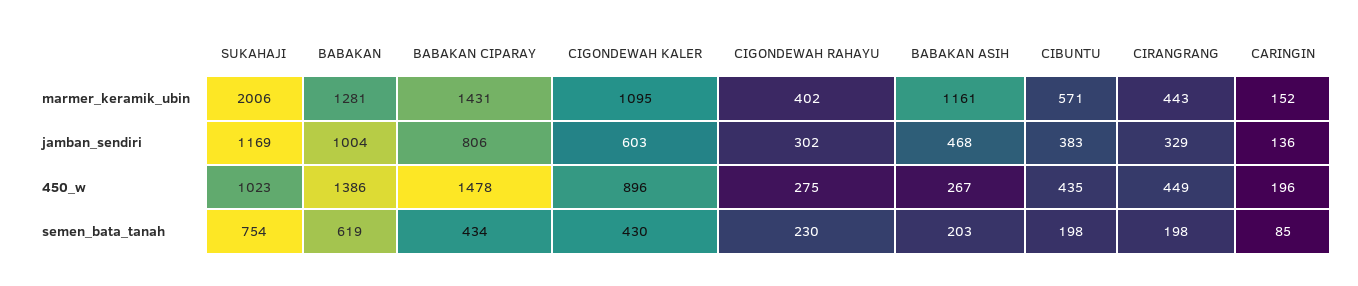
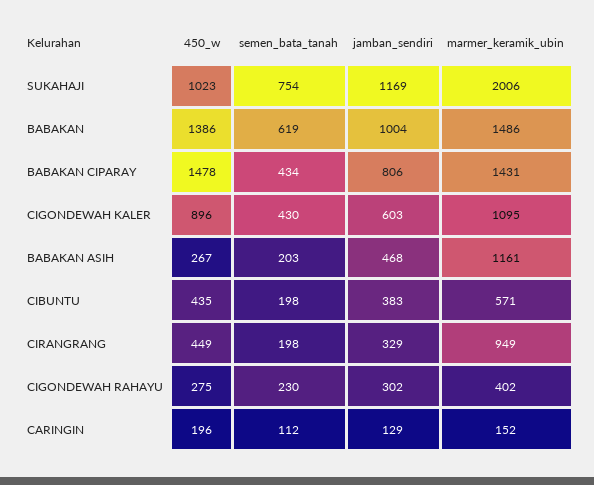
BABAKAN, marmer_keramik_ubin: 1281 -> 1486
CIRANGRANG, marmer_keramik_ubin: 443 -> 949
CARINGIN, jamban_sendiri: 136 -> 129
CARINGIN, semen_bata_tanah: 85 -> 112

